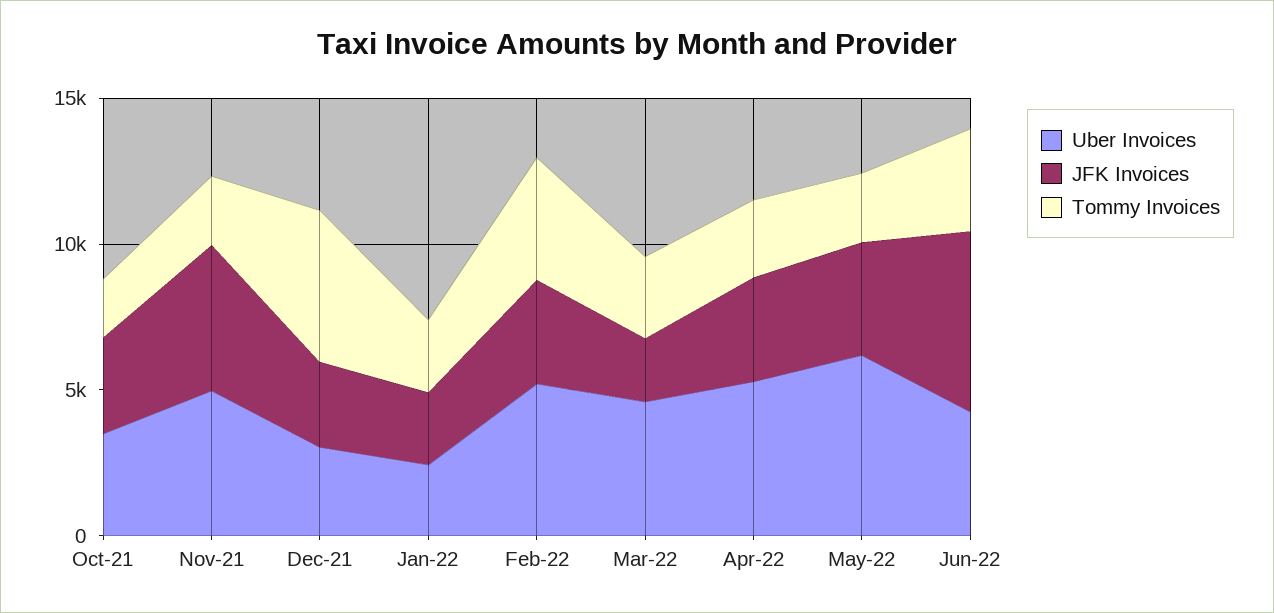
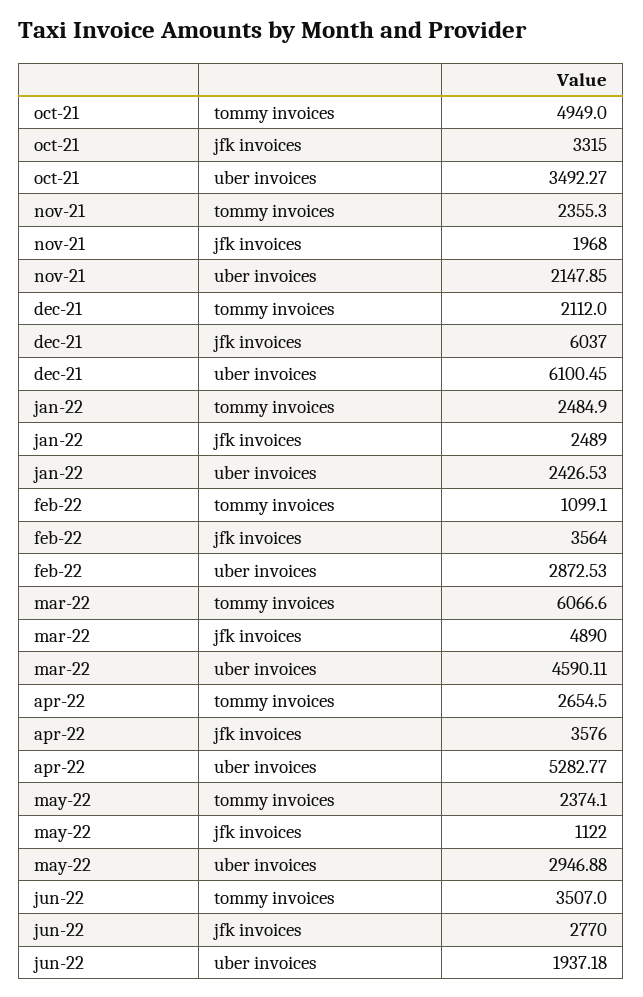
Tommy Invoices, Oct-21: 2000 -> 4949
Uber Invoices, Nov-21: 5000 -> 2147.85
JFK Invoices, Nov-21: 5000 -> 1968
Uber Invoices, Dec-21: 3000 -> 6100.45
JFK Invoices, Dec-21: 3000 -> 6037
Tommy Invoices, Dec-21: 5000 -> 2112
Uber Invoices, Feb-22: 5000 -> 2872.53
Tommy Invoices, Feb-22: 4000 -> 1099.1
JFK Invoices, Mar-22: 2000 -> 4890
Tommy Invoices, Mar-22: 3000 -> 6066.6
Uber Invoices, May-22: 6000 -> 2946.88
JFK Invoices, May-22: 4000 -> 1122
Uber Invoices, Jun-22: 4000 -> 1937.18
JFK Invoices, Jun-22: 6000 -> 2770

